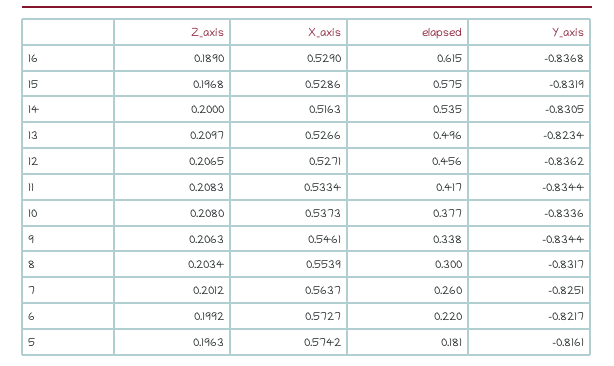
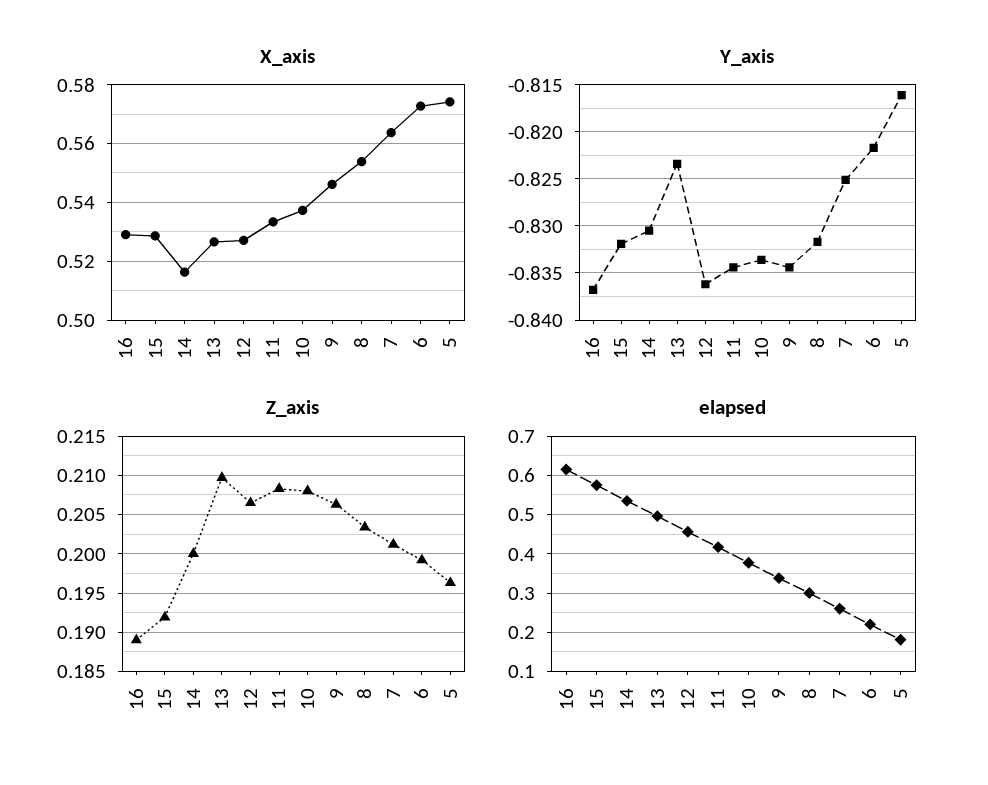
Z_axis, 15: 0.1968 -> 0.192

